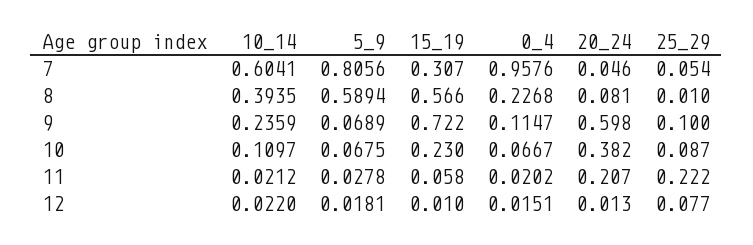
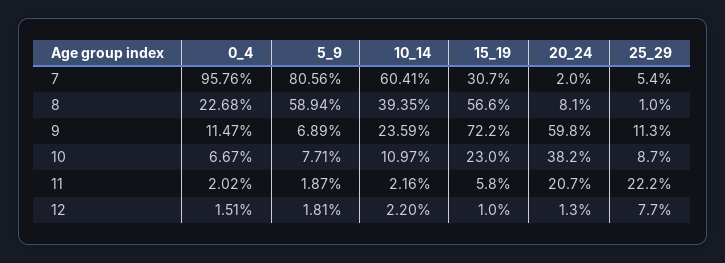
20_24, 7: 0.046 -> 0.02
25_29, 9: 0.1 -> 0.113
5_9, 10: 0.0675 -> 0.0771
10_14, 11: 0.0212 -> 0.0216
5_9, 11: 0.0278 -> 0.0187

